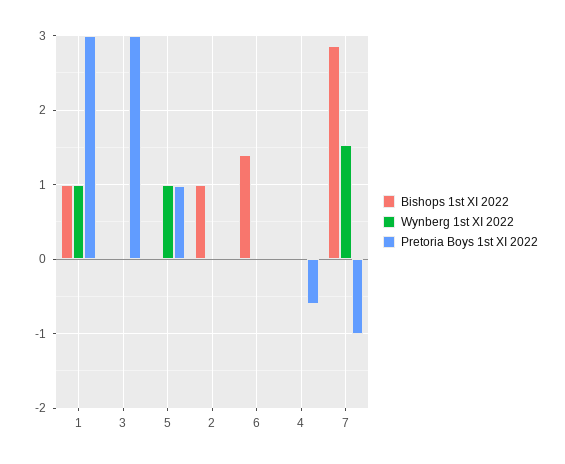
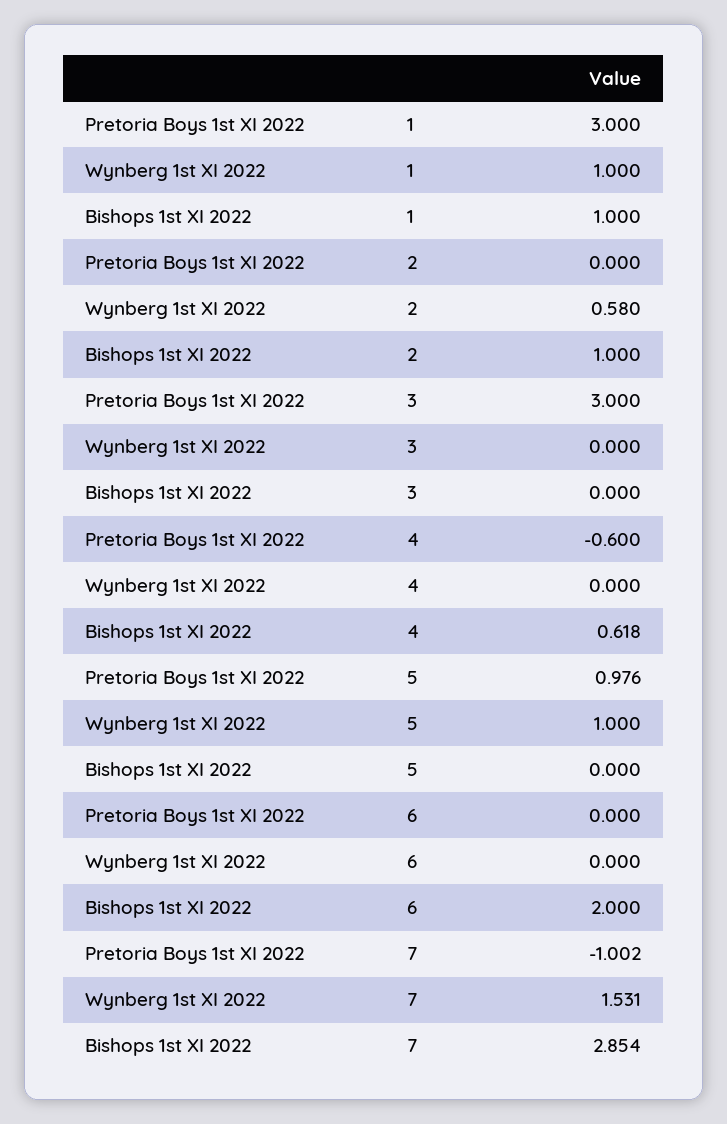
Wynberg 1st XI 2022, 2: 0 -> 0.58
Bishops 1st XI 2022, 6: 1.4 -> 2
Bishops 1st XI 2022, 4: 0 -> 0.618

